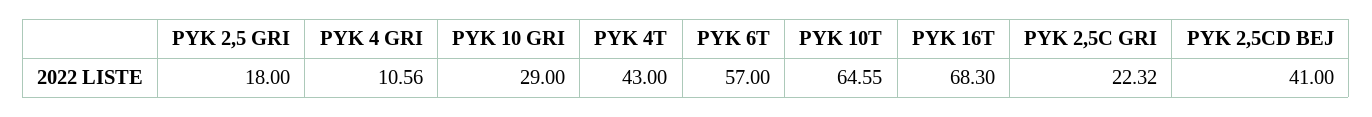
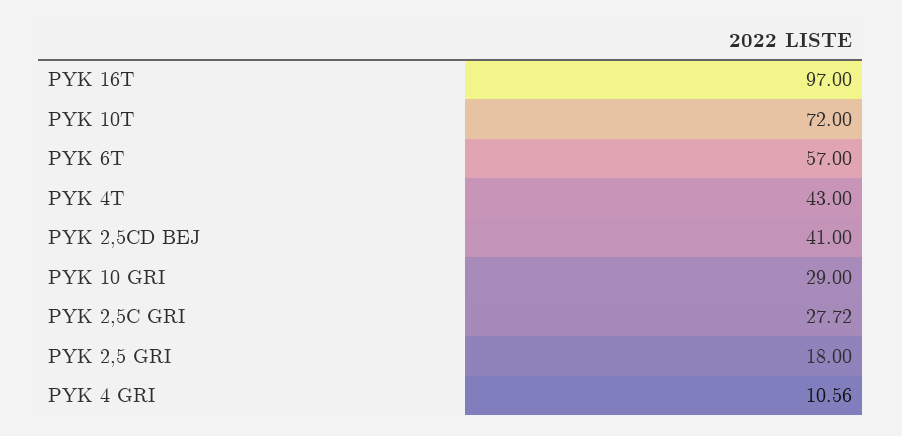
PYK 10T: 64.55 -> 72
PYK 16T: 68.3 -> 97
PYK 2,5C GRI: 22.32 -> 27.72

